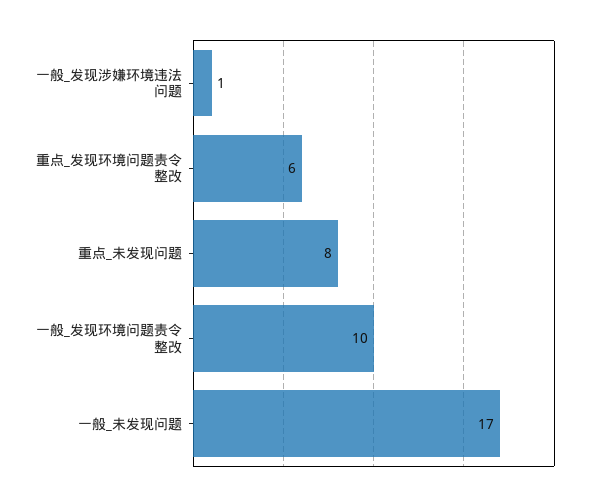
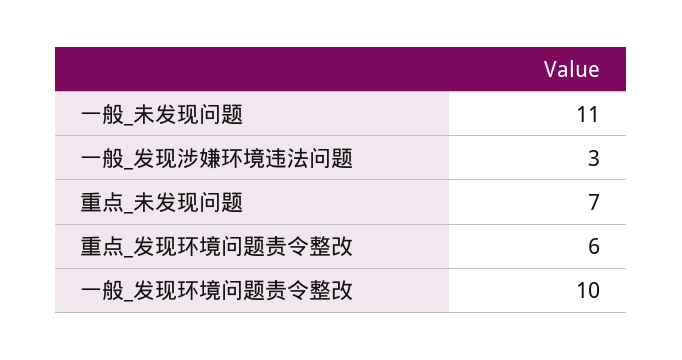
一般_发现涉嫌环境违法问题: 1 -> 3
重点_未发现问题: 8 -> 7
一般_未发现问题: 17 -> 11

